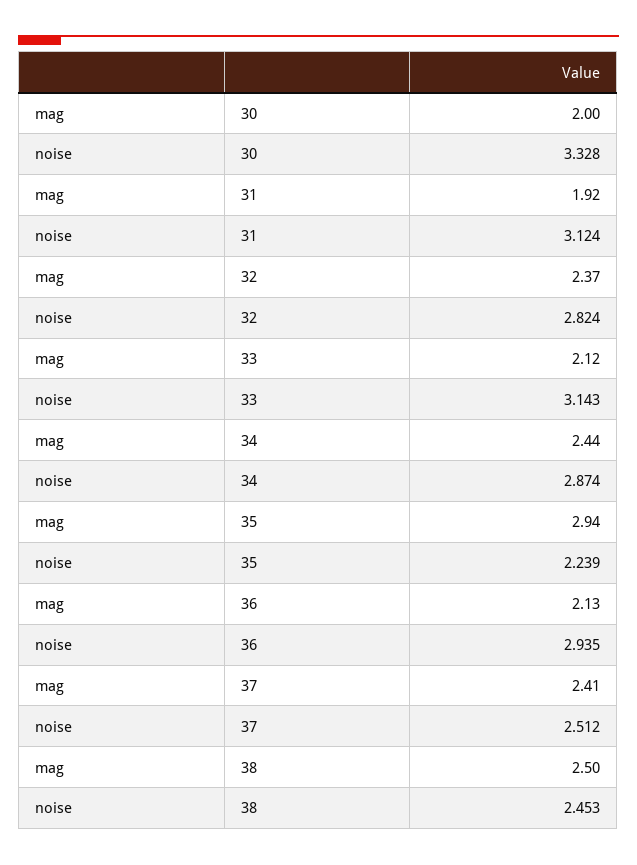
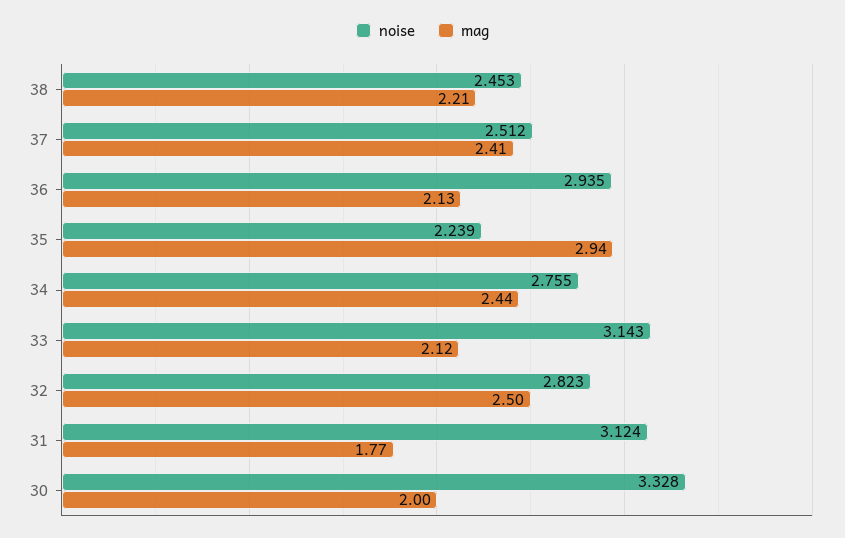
mag, 31: 1.92 -> 1.77
mag, 32: 2.37 -> 2.5
noise, 32: 2.824 -> 2.823
noise, 34: 2.874 -> 2.755
mag, 38: 2.5 -> 2.21

